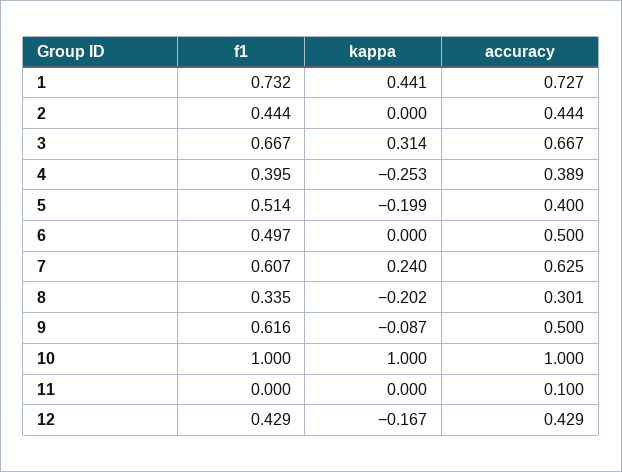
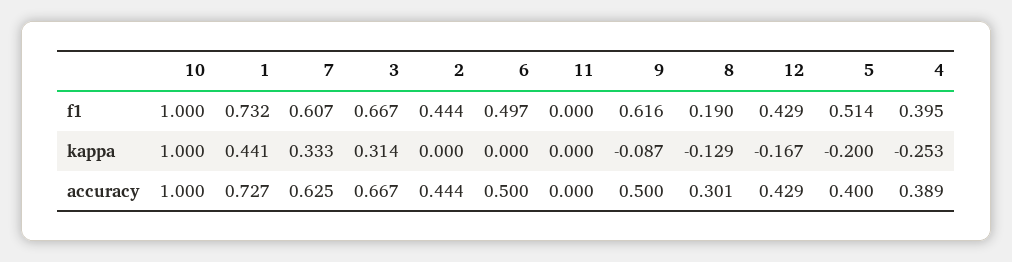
kappa, 5: -0.199 -> -0.2
kappa, 7: 0.24 -> 0.333
f1, 8: 0.335 -> 0.19
kappa, 8: -0.202 -> -0.129
accuracy, 11: 0.1 -> 0

